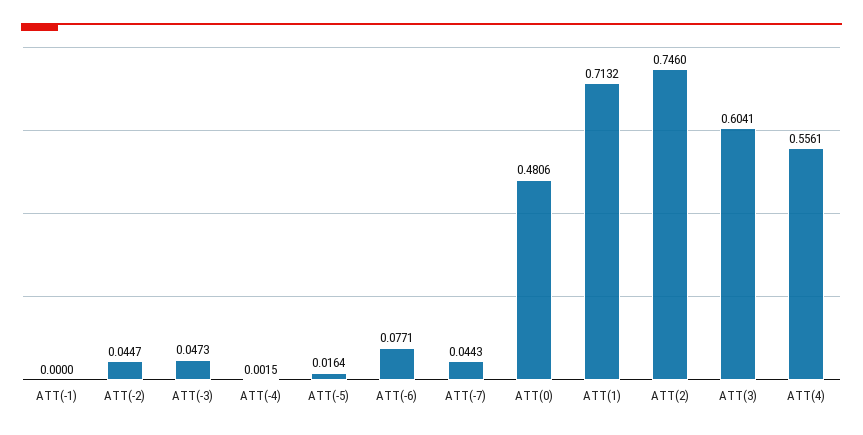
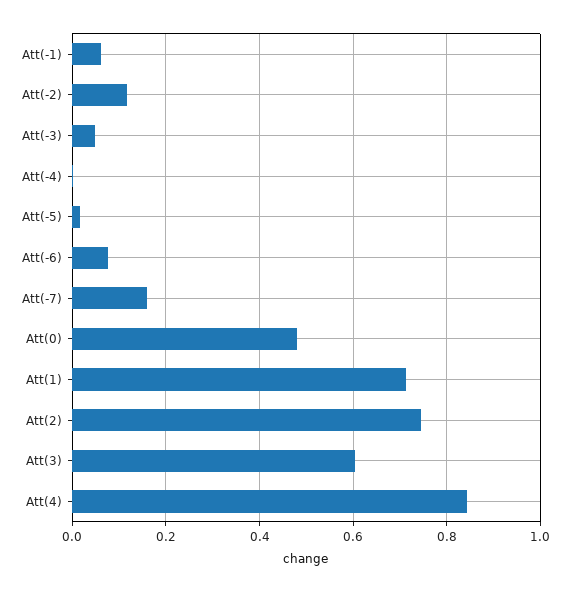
ATT(-1): 0 -> 0.06
ATT(-2): 0.0447 -> 0.12
ATT(-7): 0.0443 -> 0.16
ATT(4): 0.5561 -> 0.84

